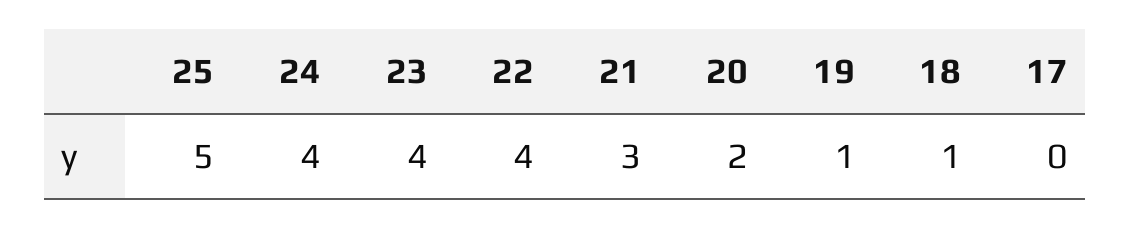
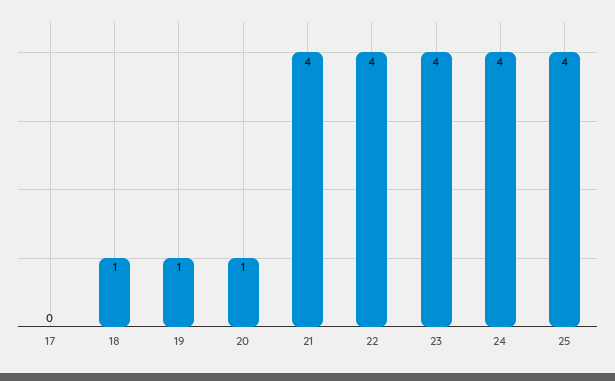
25: 5 -> 4
21: 3 -> 4
20: 2 -> 1

